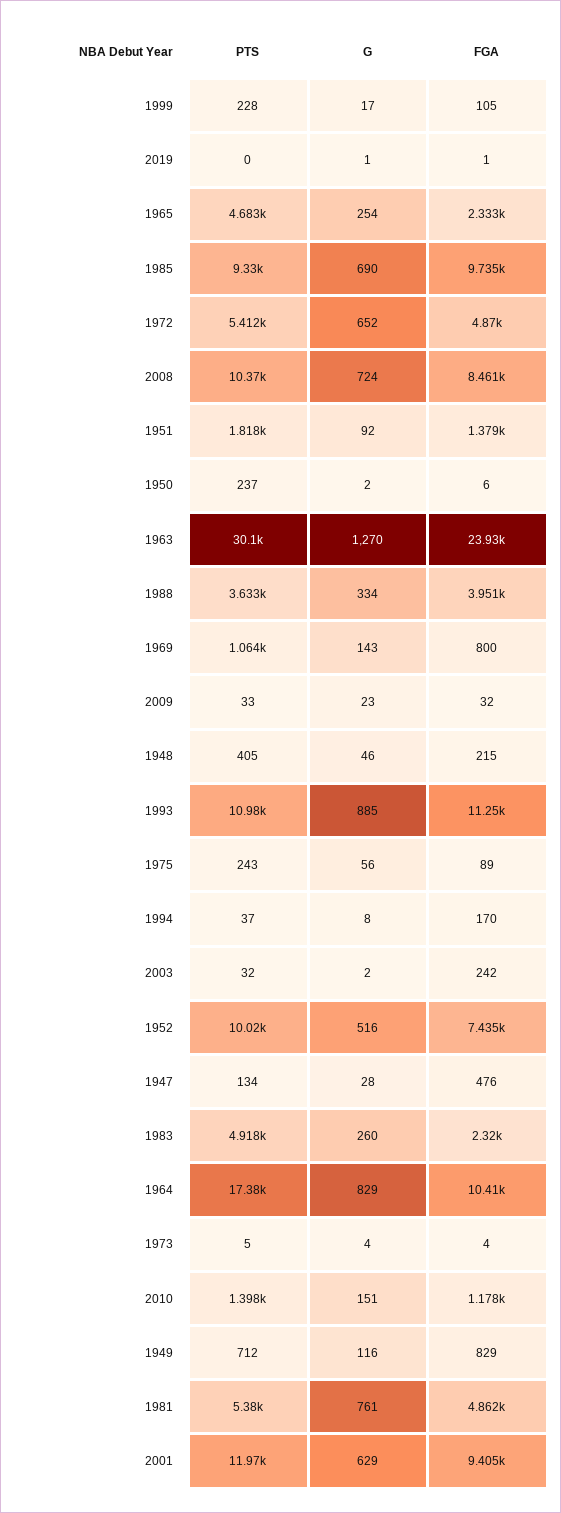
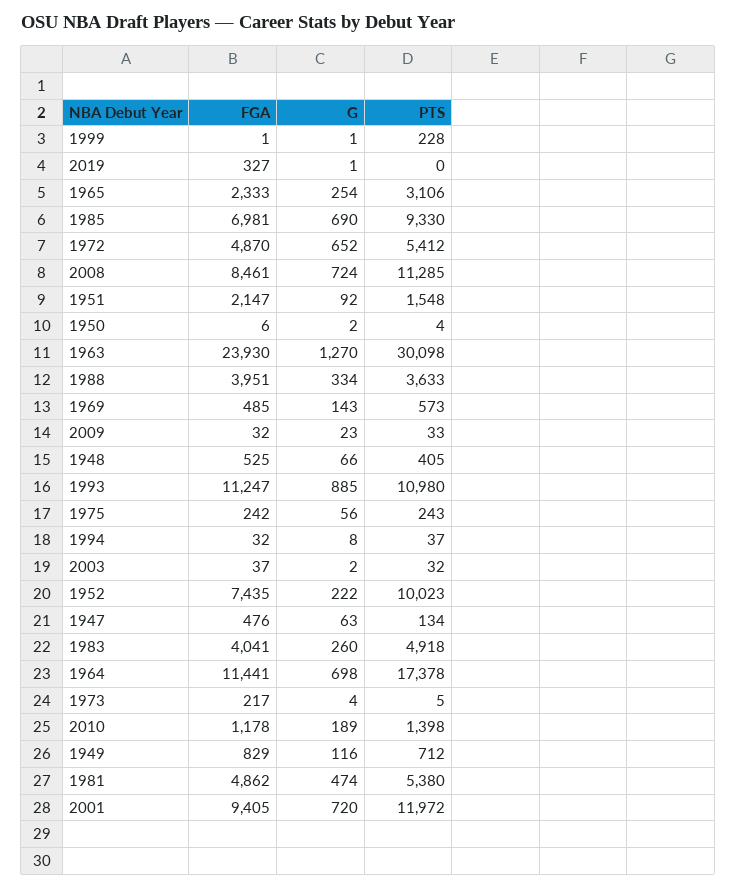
G, 1999: 17 -> 1
FGA, 1999: 105 -> 1
FGA, 2019: 1 -> 327
PTS, 1965: 4683 -> 3106
FGA, 1985: 9735 -> 6981
PTS, 2008: 10370 -> 11285
PTS, 1951: 1818 -> 1548
FGA, 1951: 1379 -> 2147
PTS, 1950: 237 -> 4
PTS, 1969: 1064 -> 573
FGA, 1969: 800 -> 485
G, 1948: 46 -> 66
FGA, 1948: 215 -> 525
FGA, 1975: 89 -> 242
FGA, 1994: 170 -> 32
FGA, 2003: 242 -> 37
G, 1952: 516 -> 222
G, 1947: 28 -> 63
FGA, 1983: 2320 -> 4041
G, 1964: 829 -> 698
FGA, 1964: 10410 -> 11441
FGA, 1973: 4 -> 217
G, 2010: 151 -> 189
G, 1981: 761 -> 474
G, 2001: 629 -> 720

